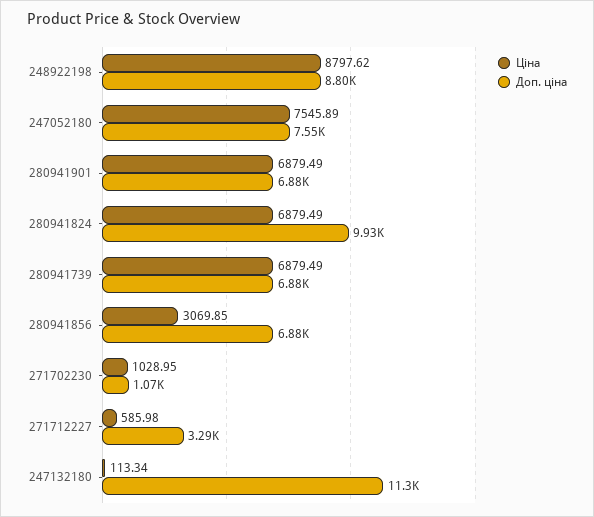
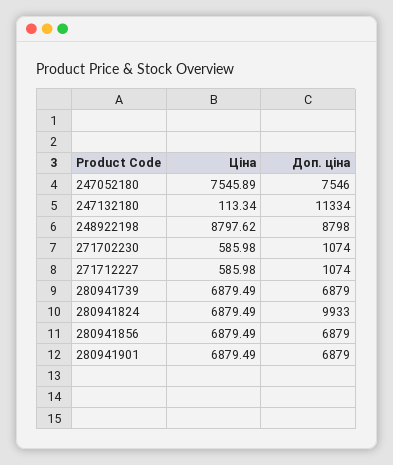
Ціна, 280941856: 3069.85 -> 6879.49
Ціна, 271702230: 1028.95 -> 585.98
Доп. ціна, 271712227: 3290 -> 1074

